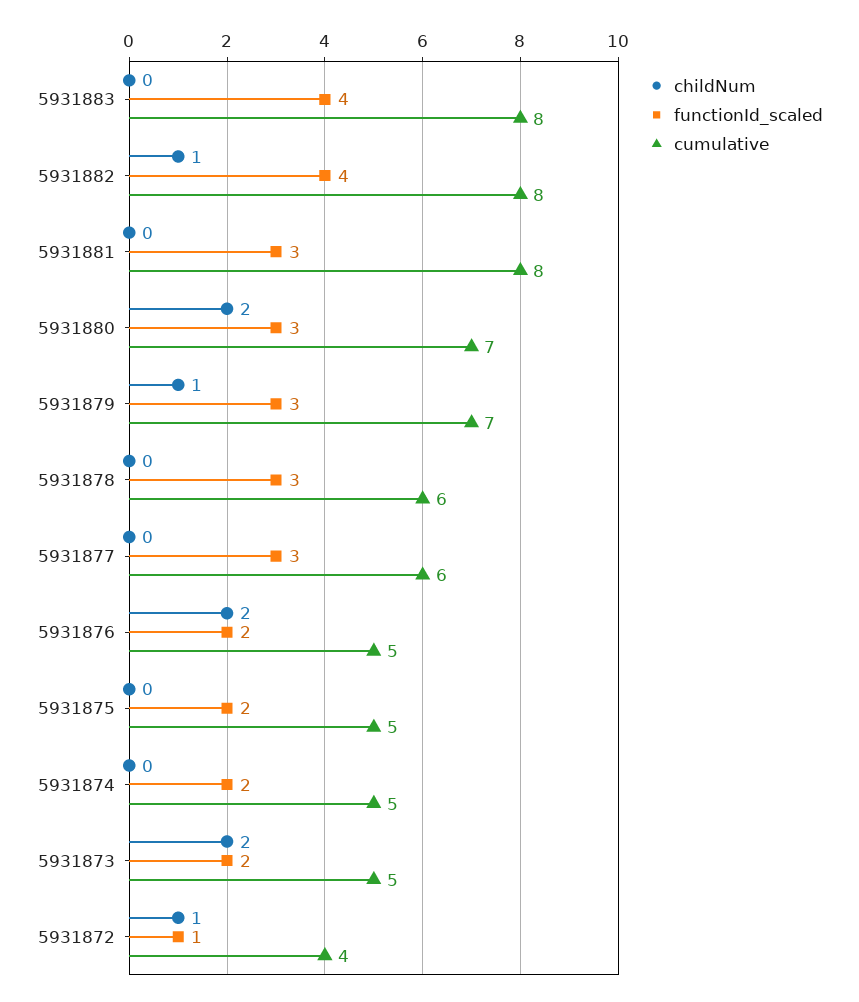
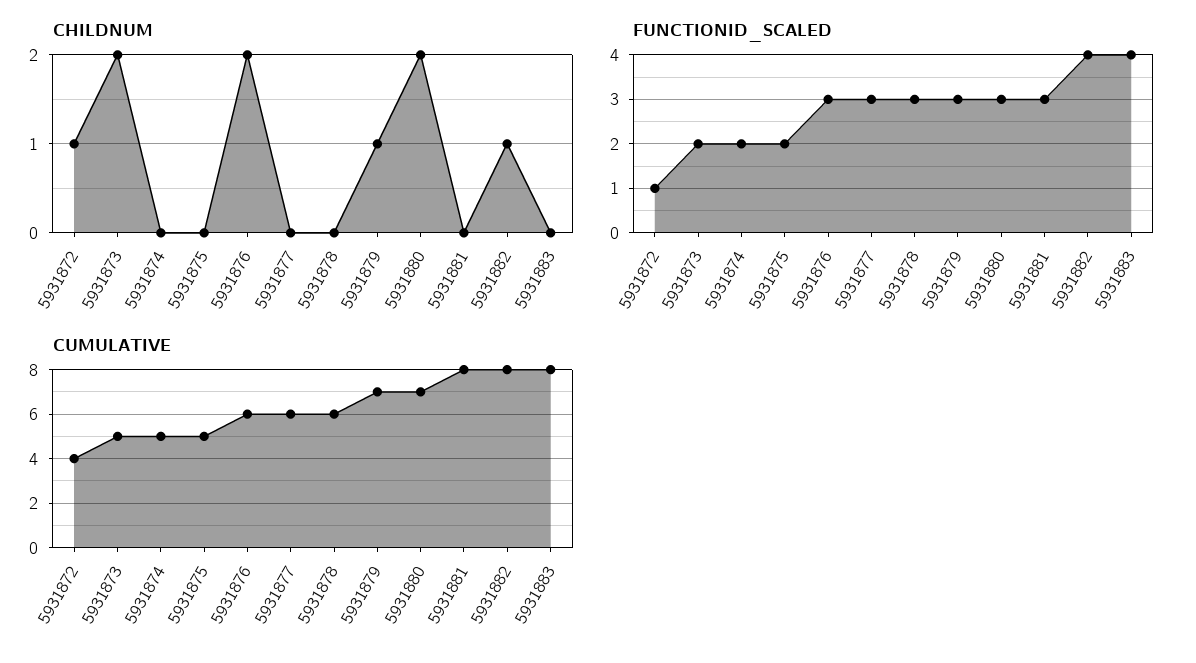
functionId_scaled, 5931876: 2 -> 3
cumulative, 5931876: 5 -> 6

